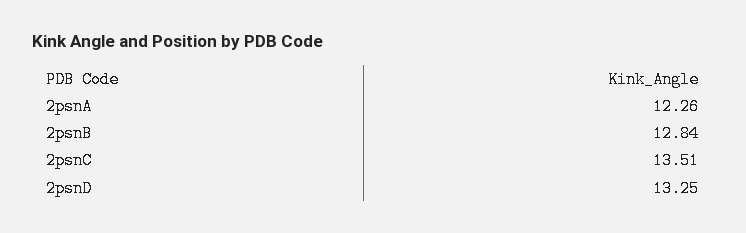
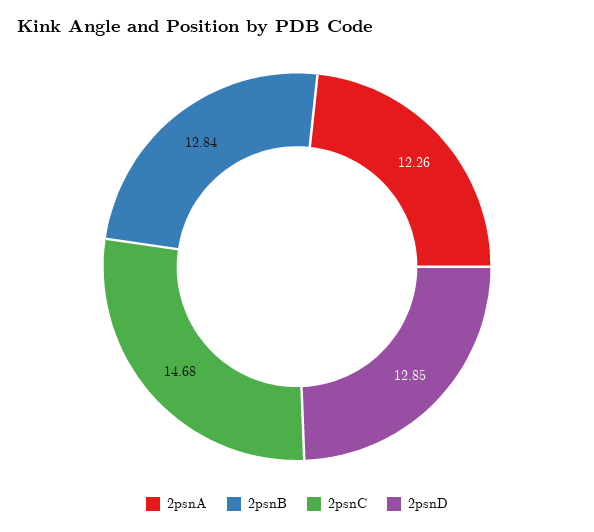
2psnC: 13.51 -> 14.68
2psnD: 13.25 -> 12.85

